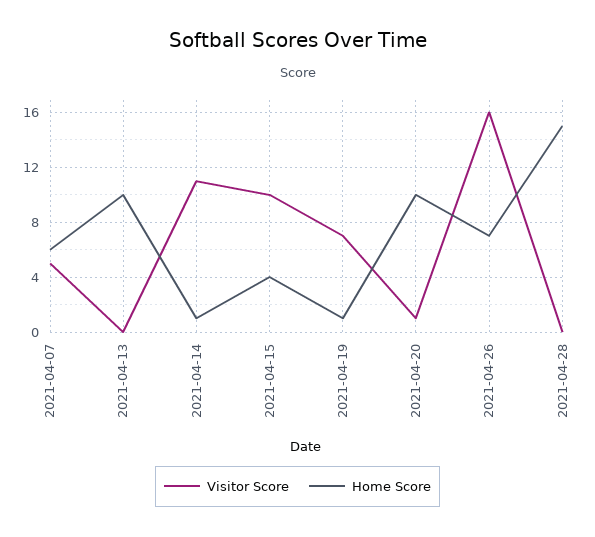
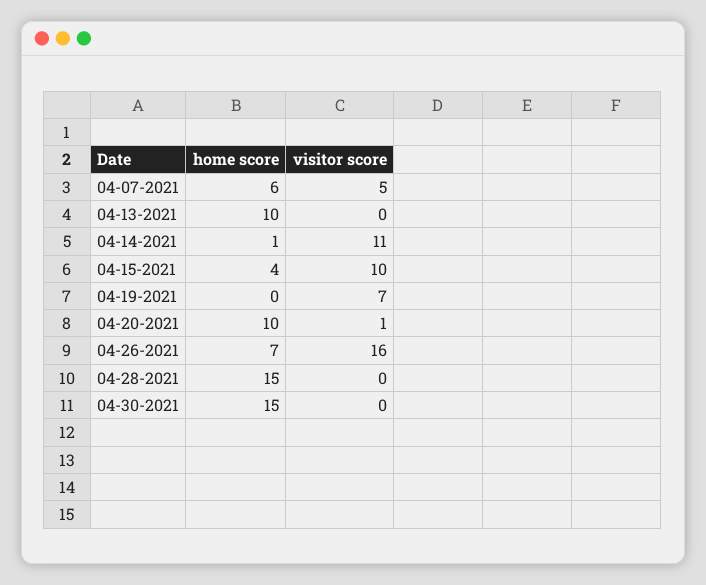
Home Score, 2021-04-19: 1 -> 0
Home Score, 04-30-2021: none -> 15
Visitor Score, 04-30-2021: none -> 0

